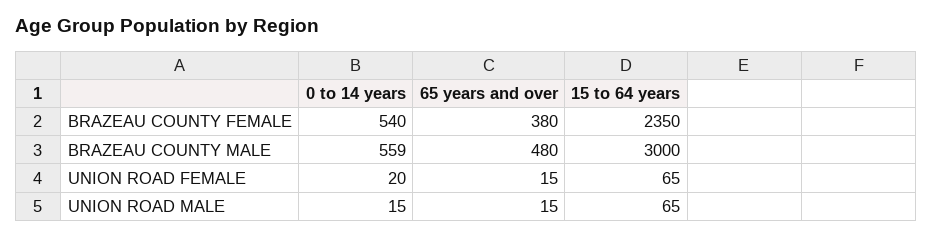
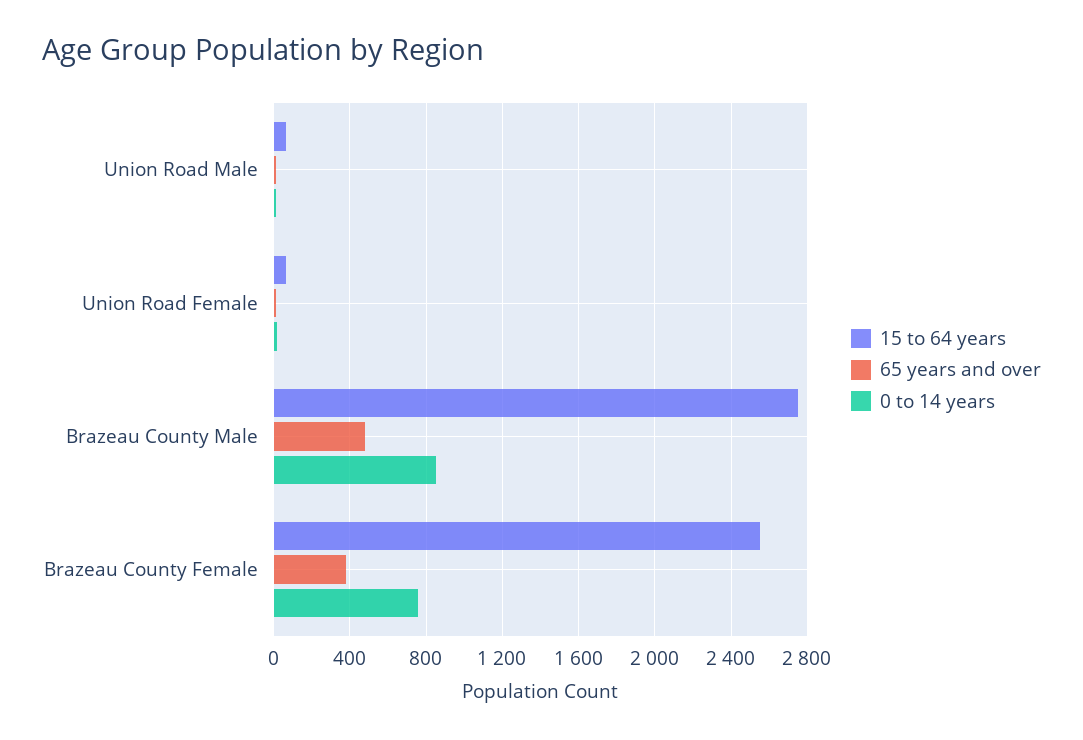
0 to 14 years, BRAZEAU COUNTY FEMALE: 540 -> 750
15 to 64 years, BRAZEAU COUNTY FEMALE: 2350 -> 2550
0 to 14 years, BRAZEAU COUNTY MALE: 559 -> 850
15 to 64 years, BRAZEAU COUNTY MALE: 3000 -> 2750

